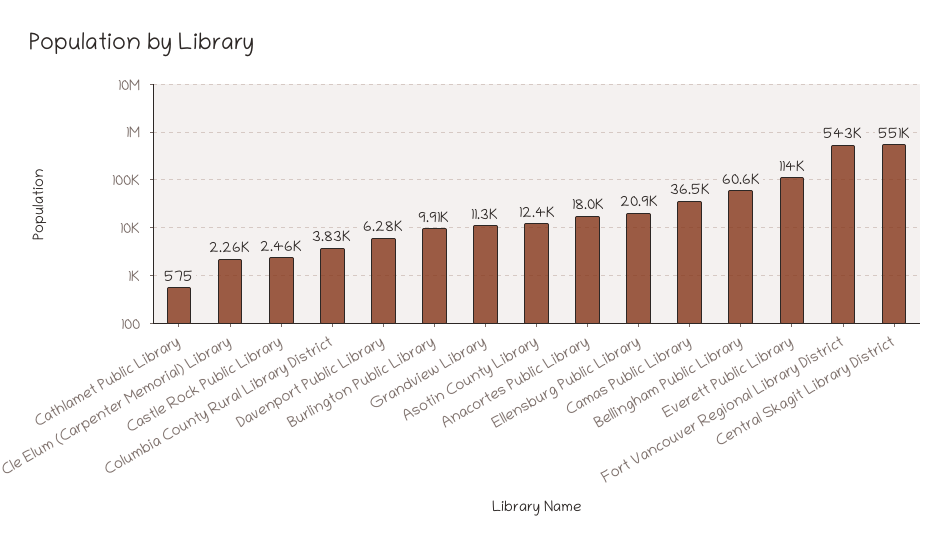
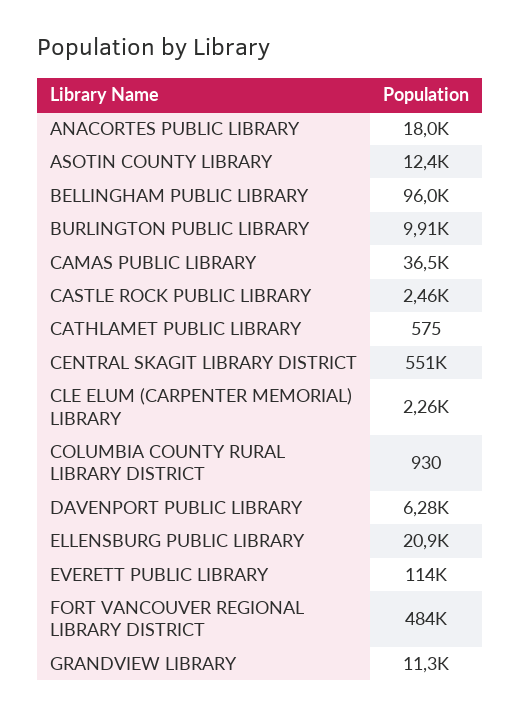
Columbia County Rural Library District: 3830 -> 930
Bellingham Public Library: 60600 -> 96000
Fort Vancouver Regional Library District: 543000 -> 484000

